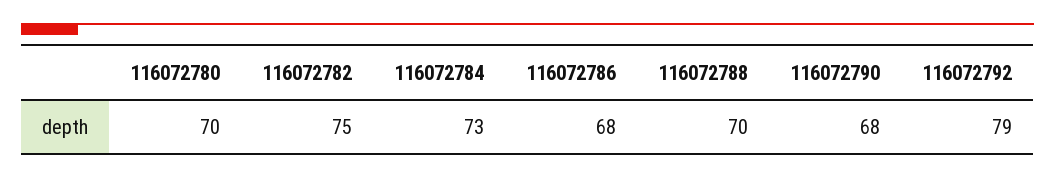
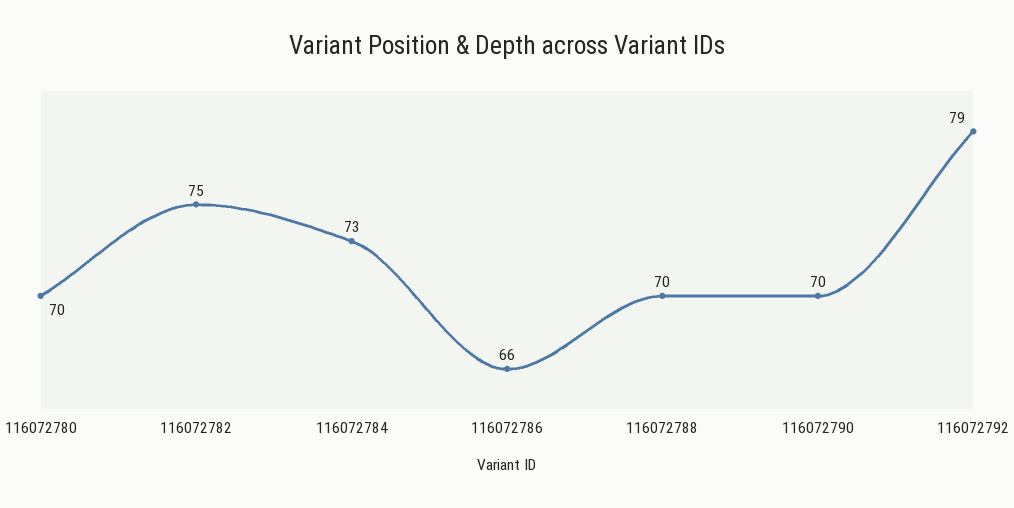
116072786: 68 -> 66
116072790: 68 -> 70

